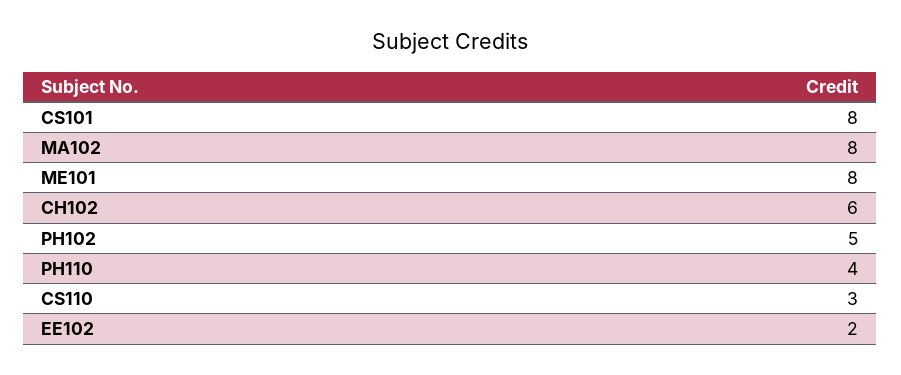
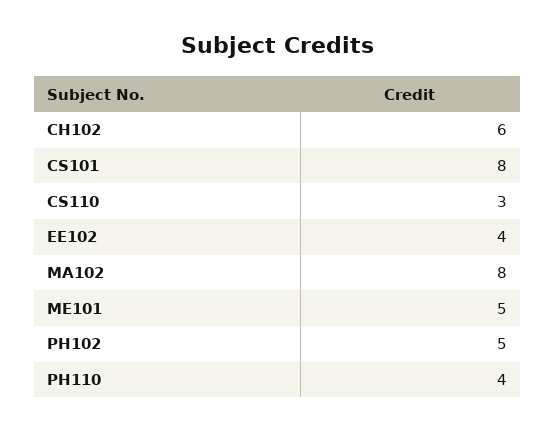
ME101: 8 -> 5
EE102: 2 -> 4

